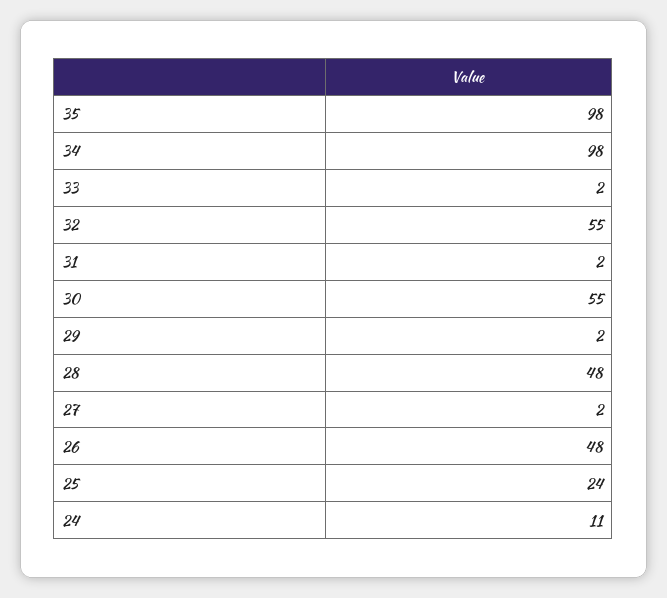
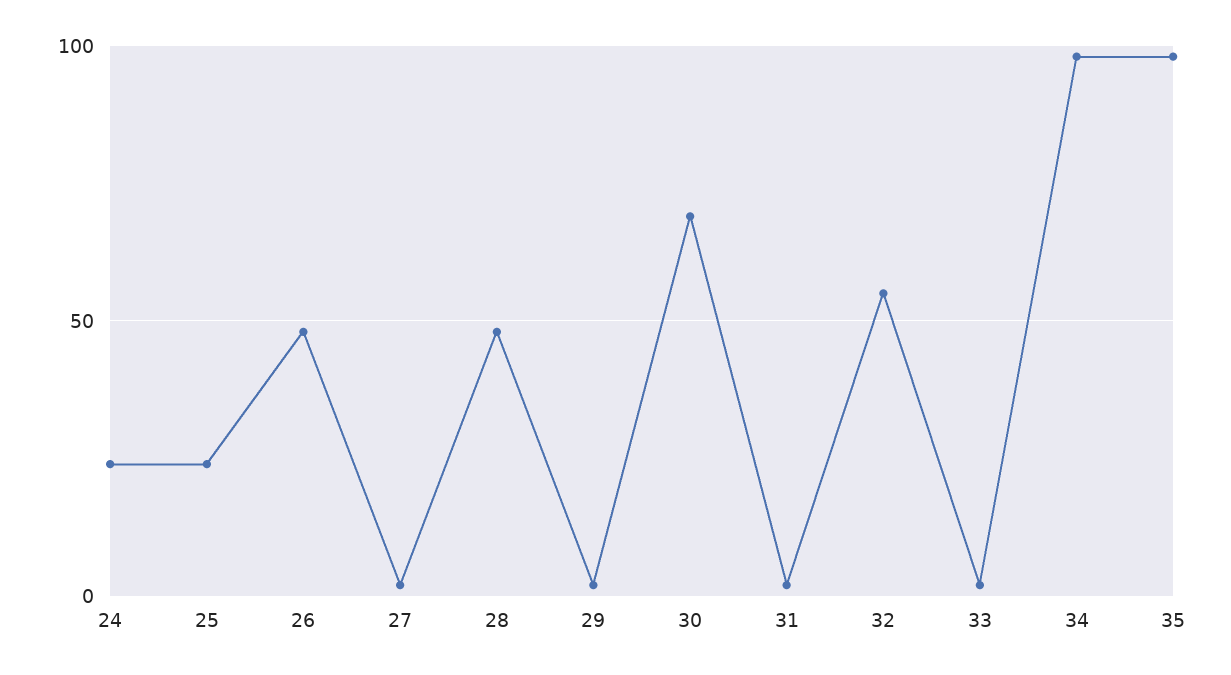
30: 55 -> 70
24: 11 -> 25

